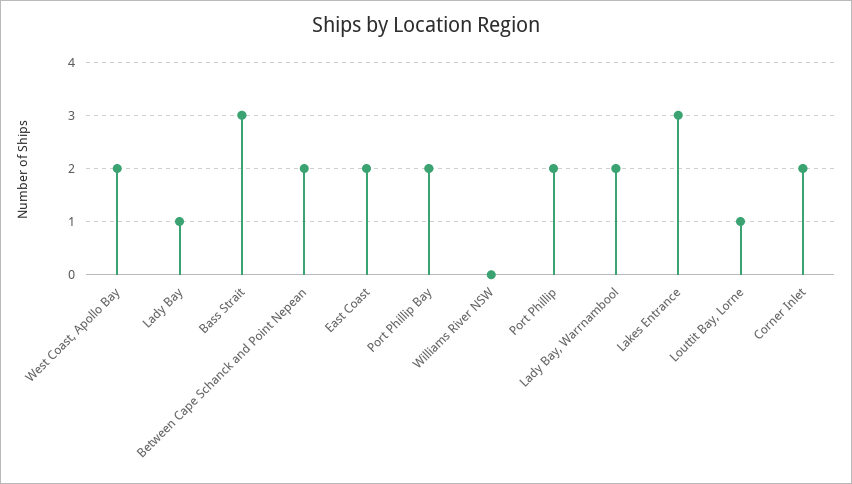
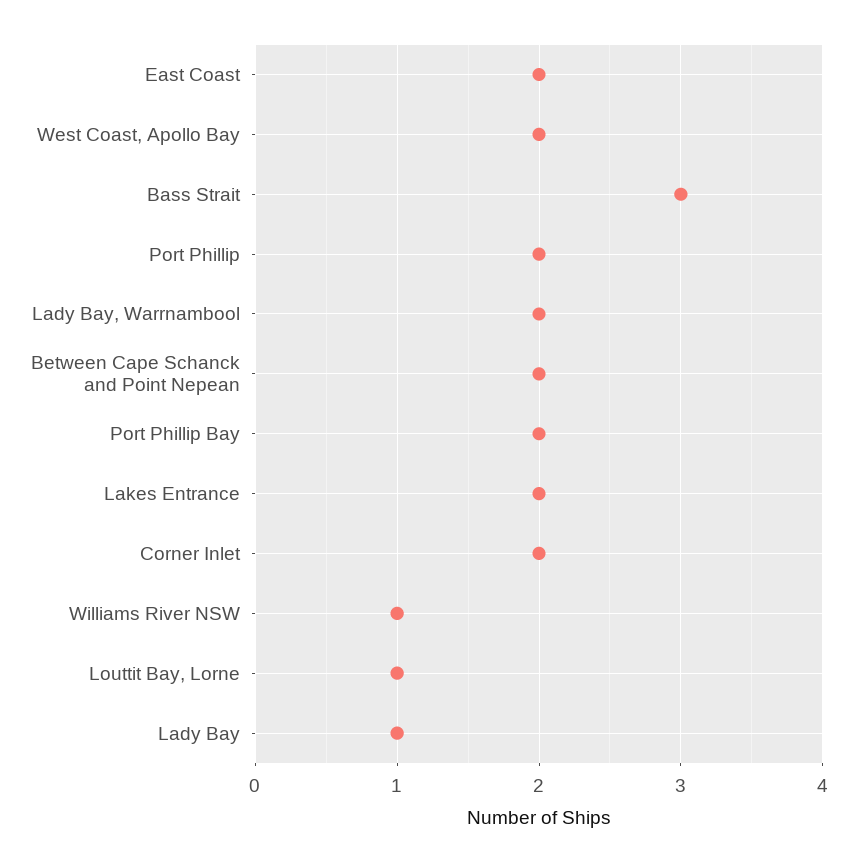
Williams River NSW: 0 -> 1
Lakes Entrance: 3 -> 2

